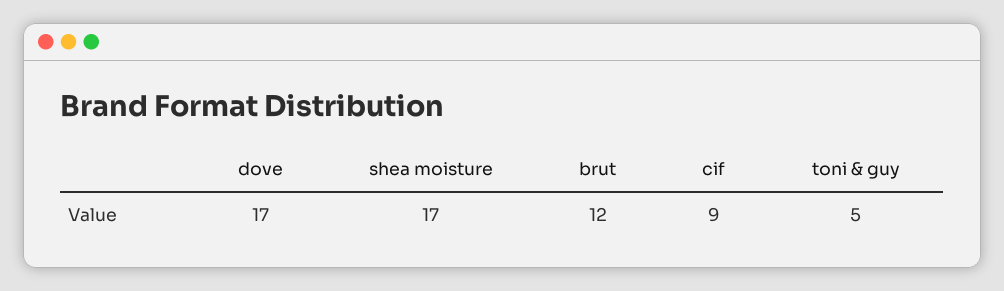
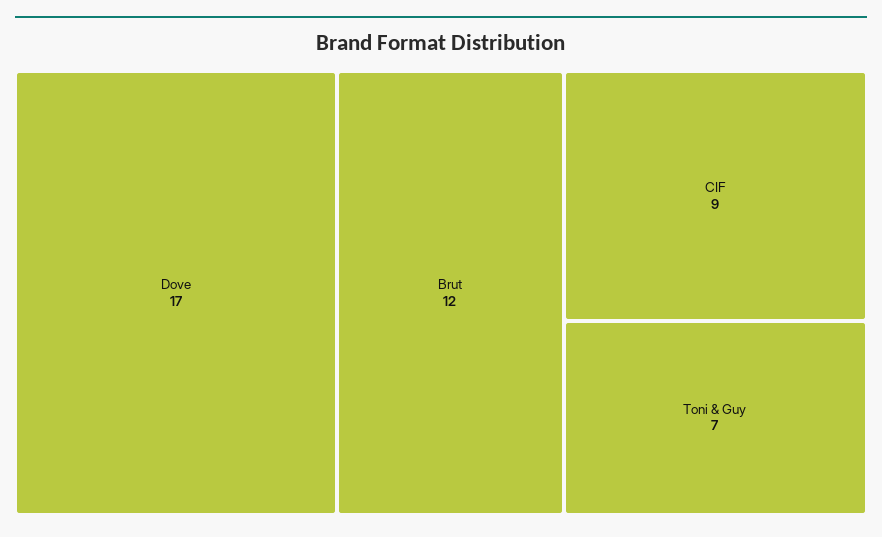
shea moisture: 17 -> none
toni & guy: 5 -> 7

